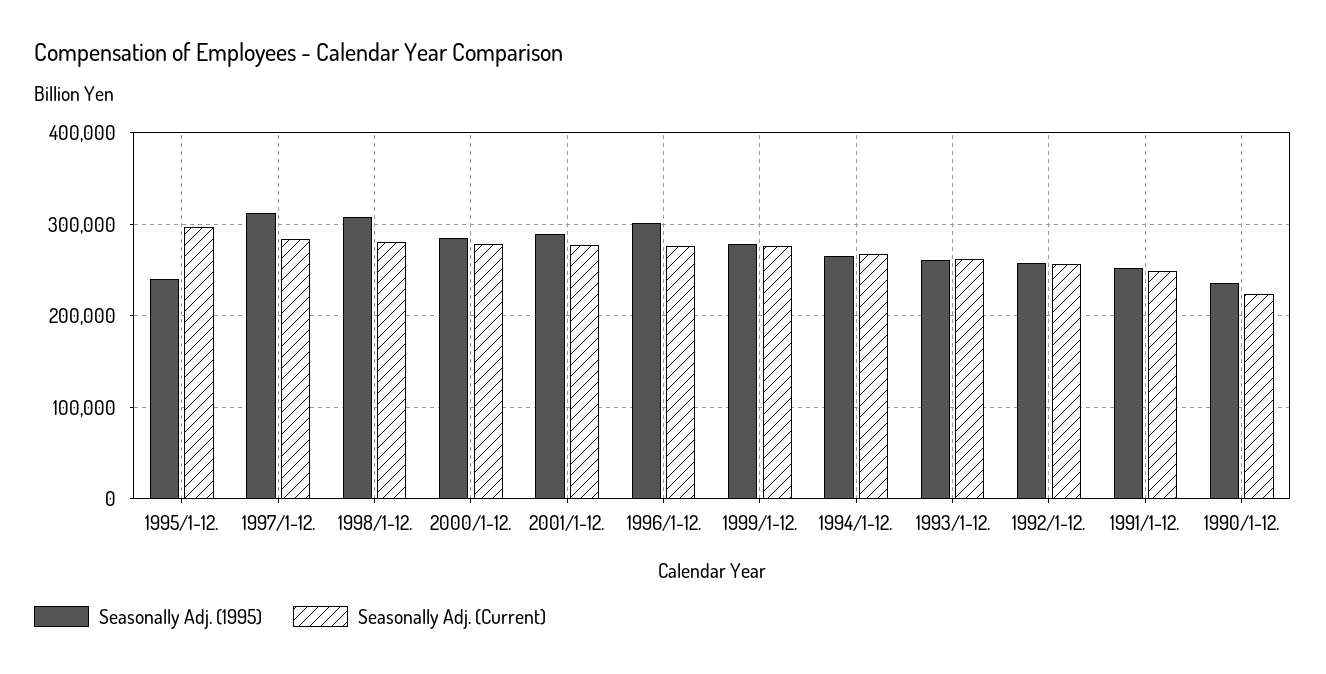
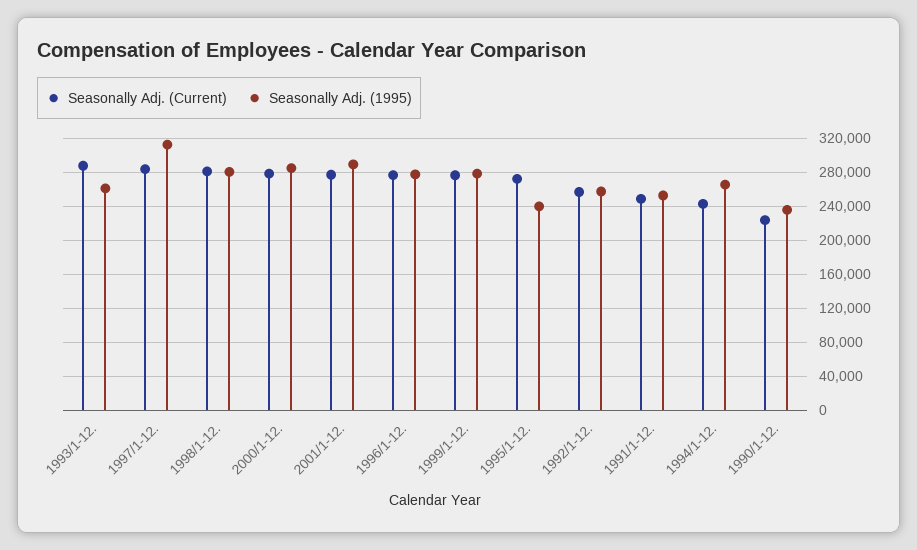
Seasonally Adj. (Current), 1995/1-12.: 300000 -> 270000
Seasonally Adj. (1995), 1998/1-12.: 310000 -> 280000
Seasonally Adj. (1995), 1996/1-12.: 300000 -> 280000
Seasonally Adj. (Current), 1994/1-12.: 270000 -> 240000
Seasonally Adj. (Current), 1993/1-12.: 260000 -> 290000

